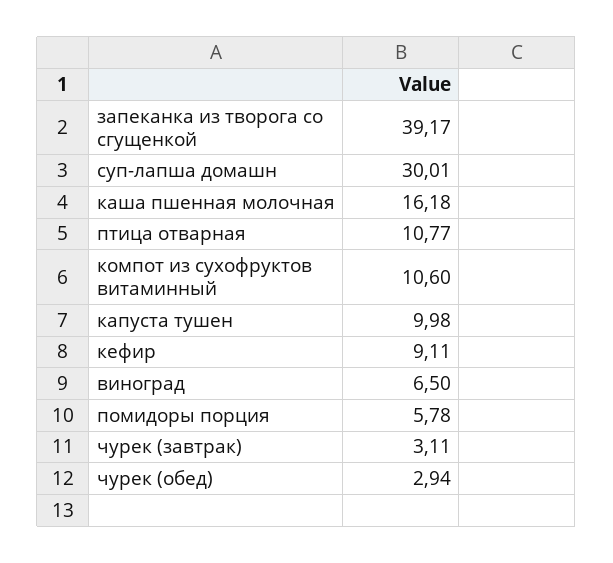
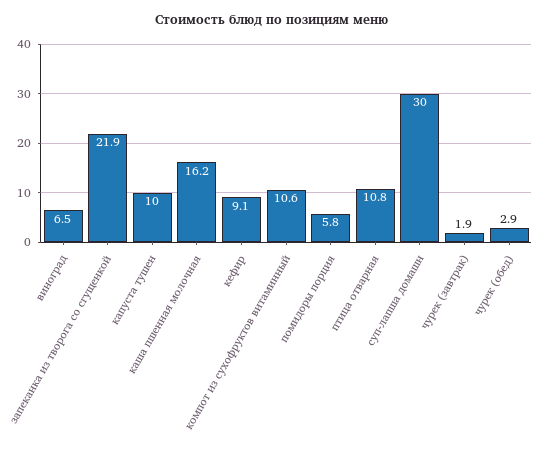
запеканка из творога со сгущенкой: 39.17 -> 21.9
чурек (завтрак): 3.11 -> 1.9

